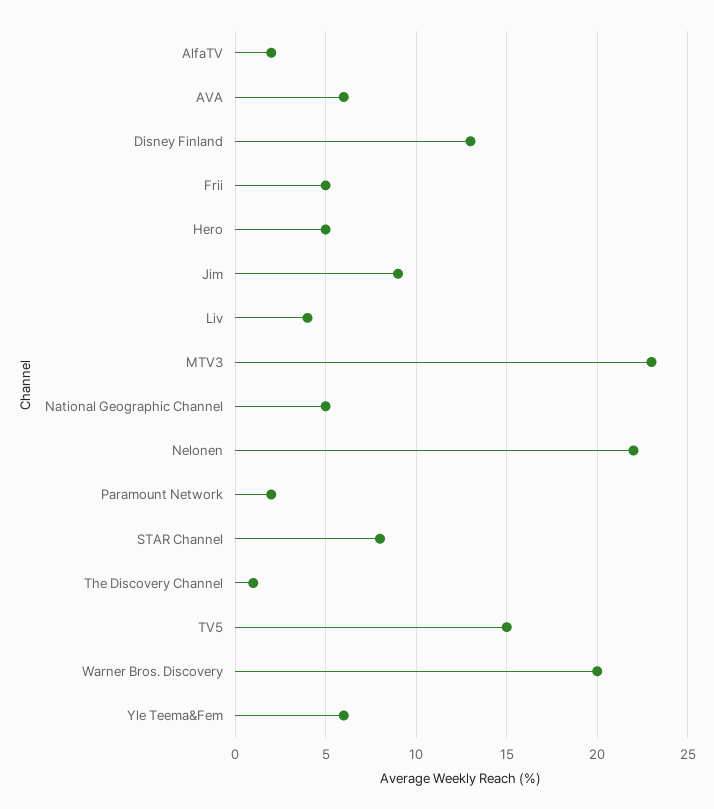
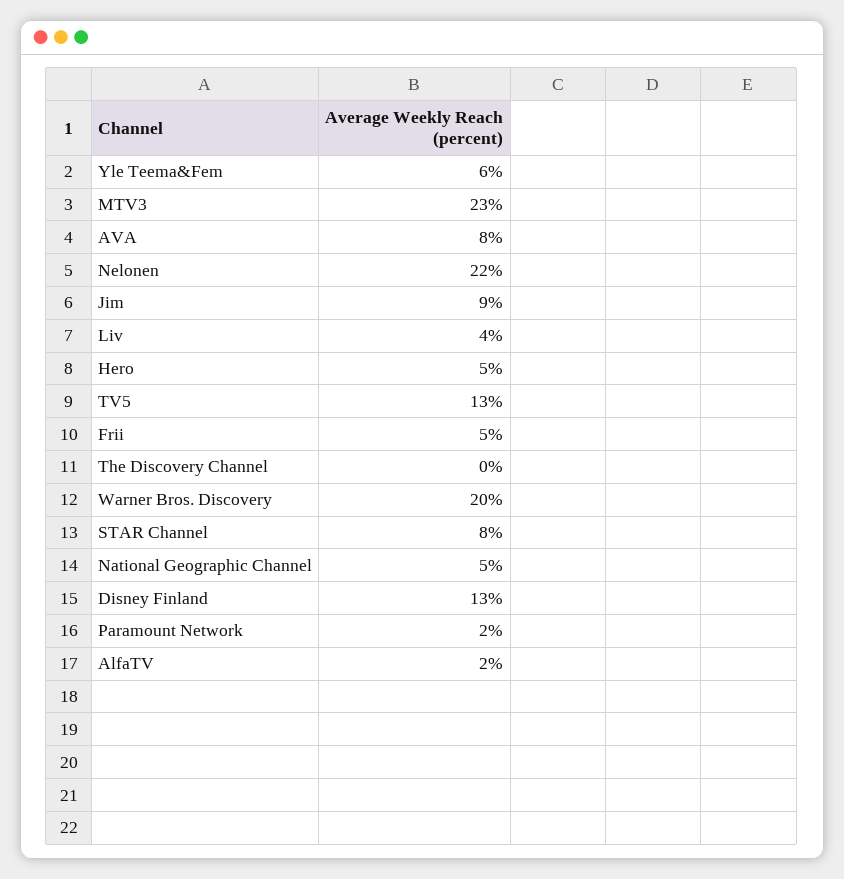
AVA: 6 -> 8
The Discovery Channel: 1 -> 0
TV5: 15 -> 13

